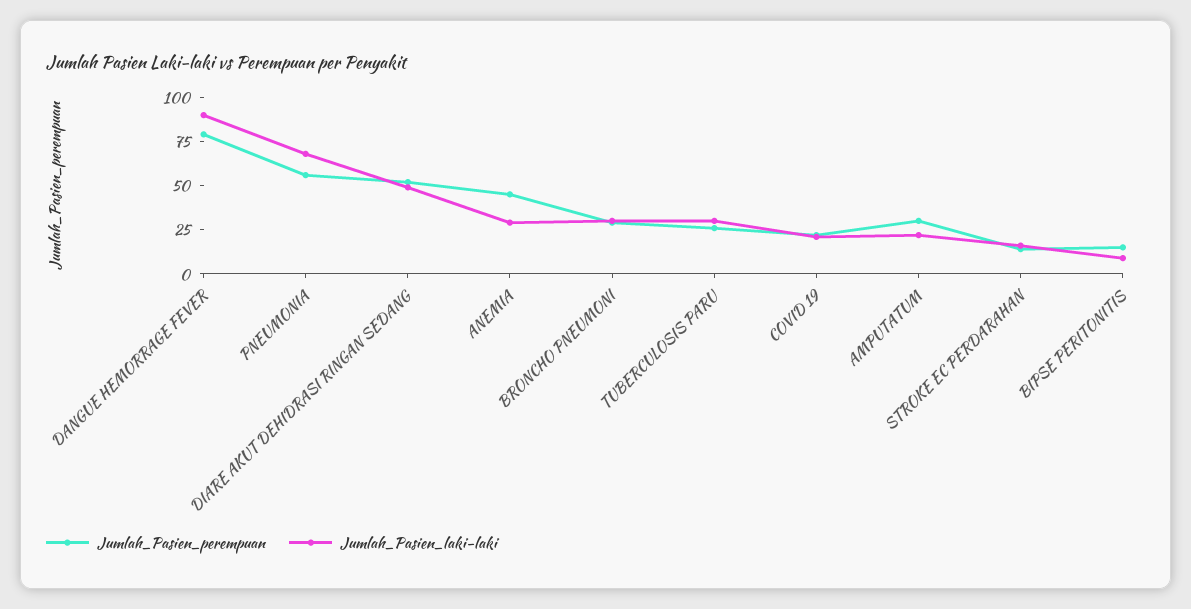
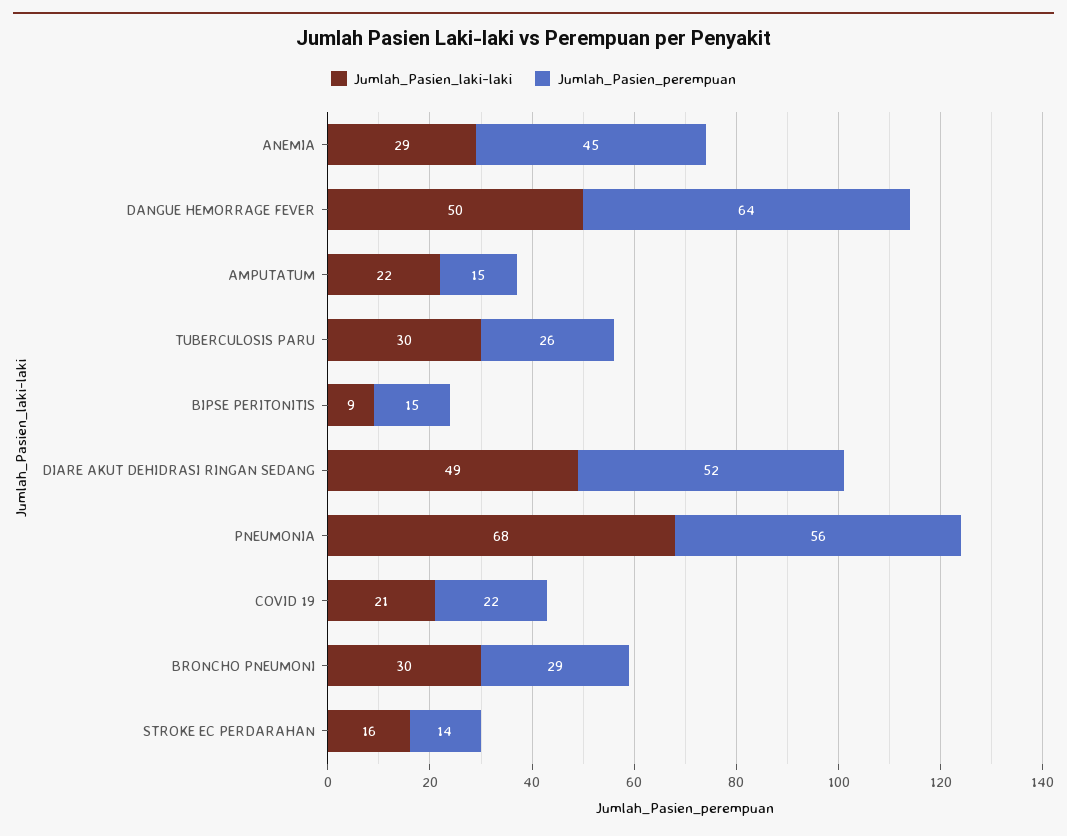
Jumlah_Pasien_perempuan, DANGUE HEMORRAGE FEVER: 80 -> 64
Jumlah_Pasien_laki-laki, DANGUE HEMORRAGE FEVER: 90 -> 50
Jumlah_Pasien_perempuan, AMPUTATUM: 30 -> 15

